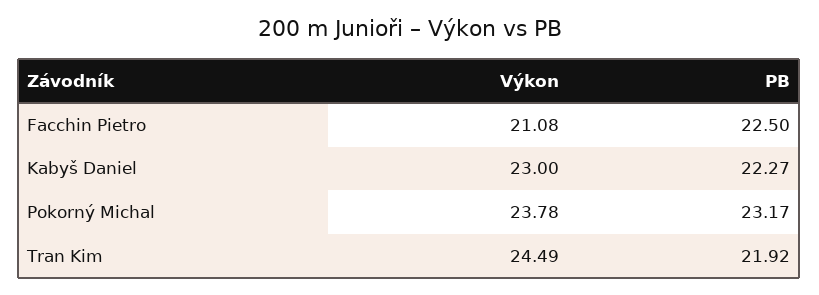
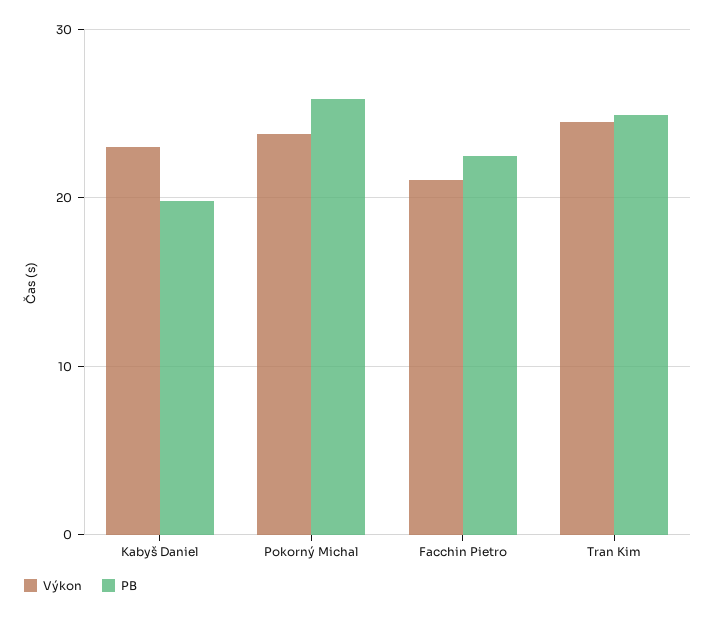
PB, Kabyš Daniel: 22.27 -> 20
PB, Pokorný Michal: 23.17 -> 26
PB, Tran Kim: 21.92 -> 25

